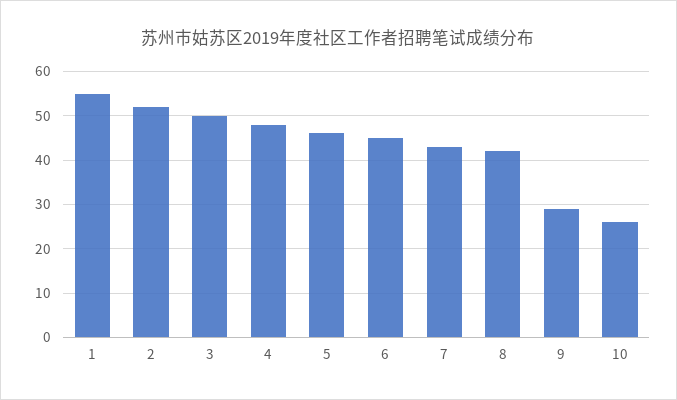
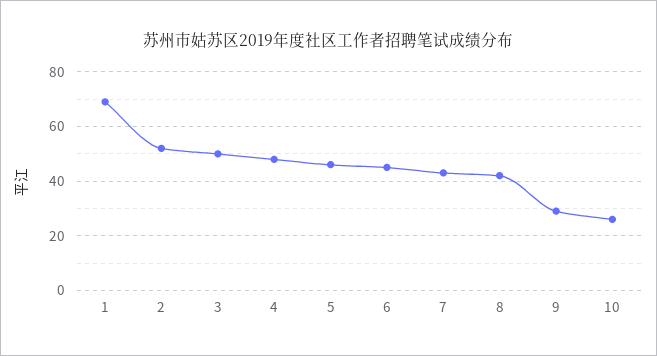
1: 55 -> 70

